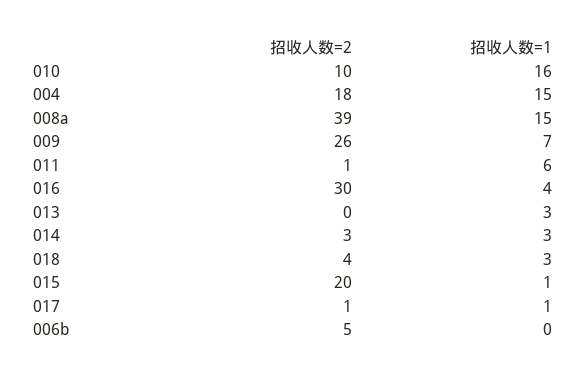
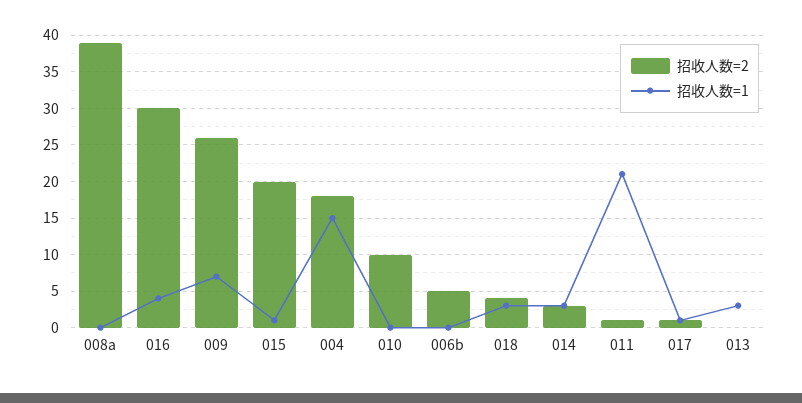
招收人数=1, 010: 16 -> 0
招收人数=1, 008a: 15 -> 0
招收人数=1, 011: 6 -> 21

